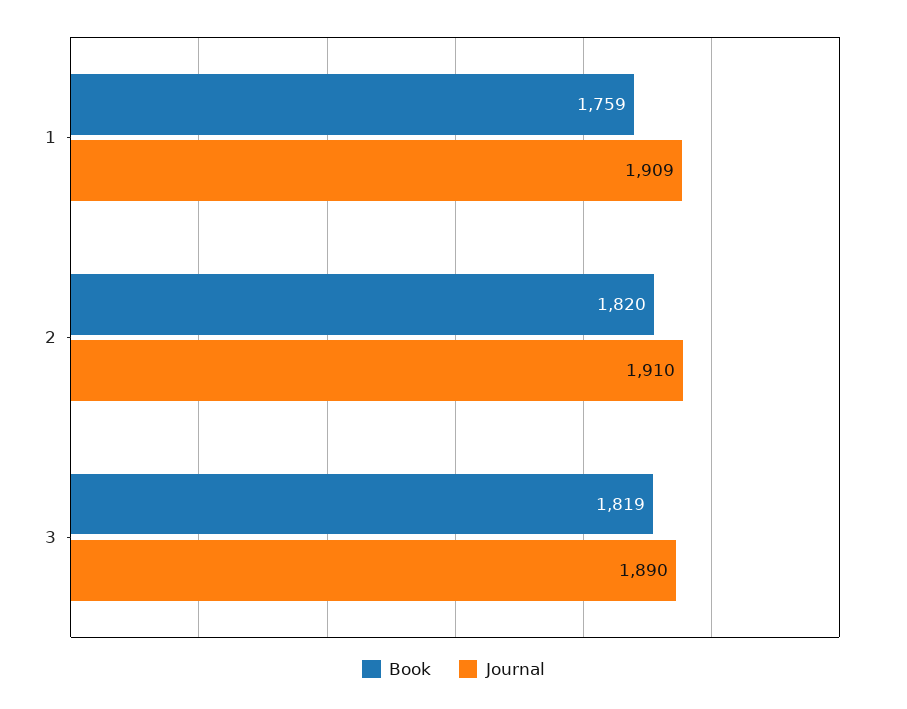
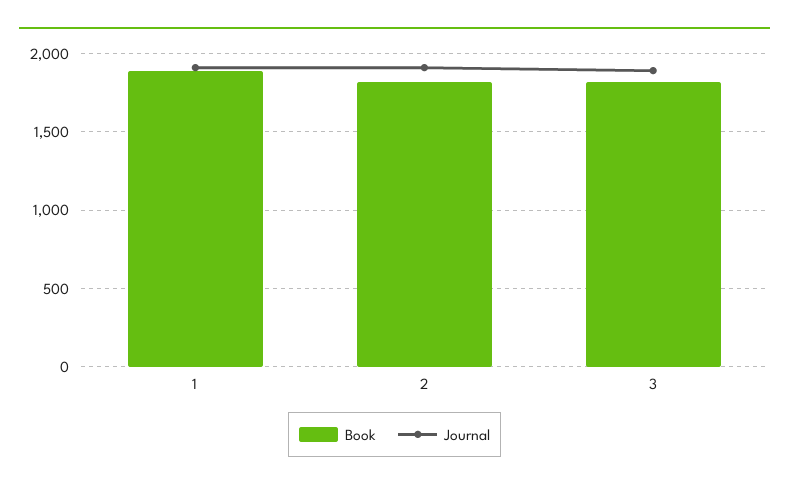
Book, 1: 1759 -> 1900

